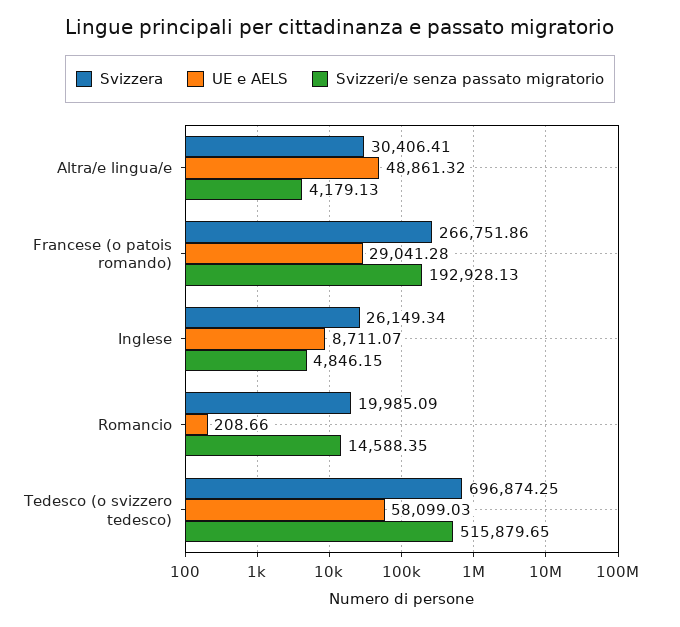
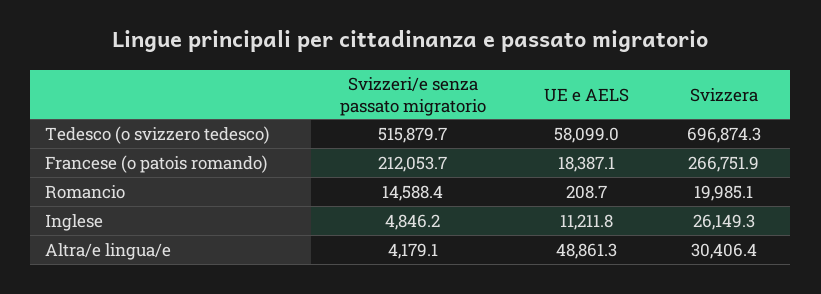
UE e AELS, Francese (o patois romando): 29041.28 -> 18387.1
Svizzeri/e senza passato migratorio, Francese (o patois romando): 192928.13 -> 212053.7
UE e AELS, Inglese: 8711.07 -> 11211.8

